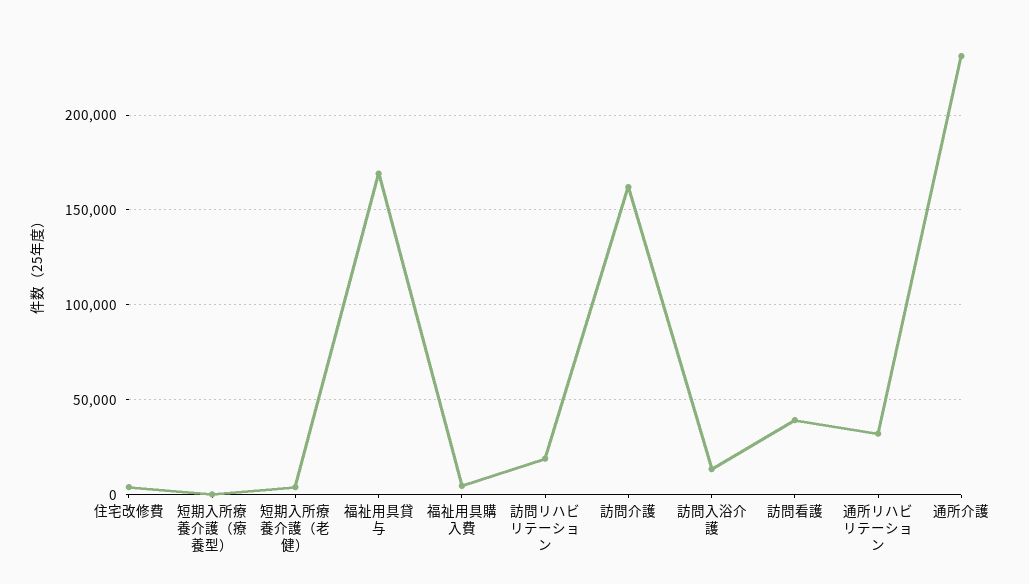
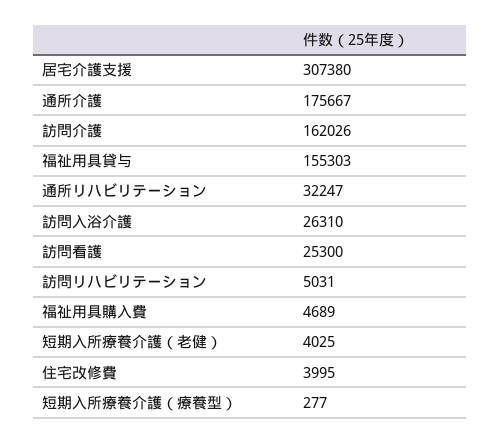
福祉用具貸与: 170000 -> 155303
訪問リハビリテーション: 20000 -> 5031
訪問入浴介護: 15000 -> 26310
訪問看護: 40000 -> 25300
通所介護: 230000 -> 175667
居宅介護支援: none -> 307380

